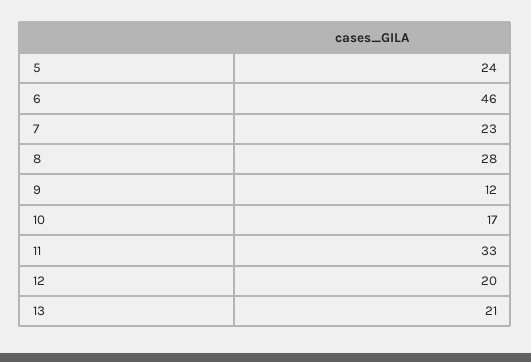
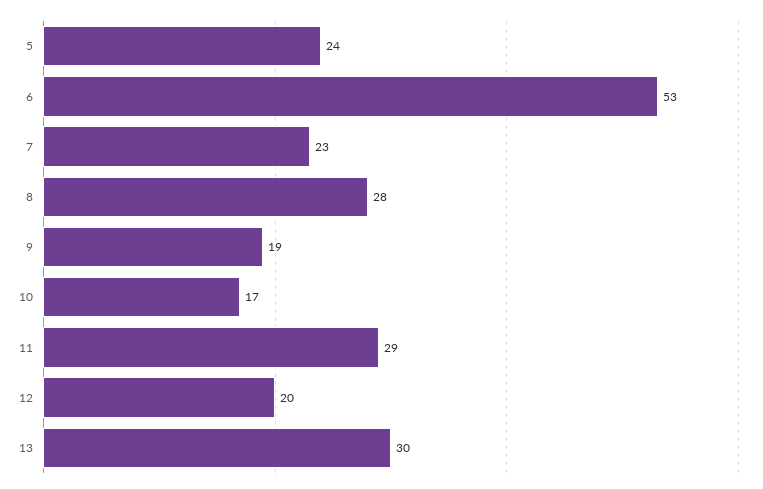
6: 46 -> 53
9: 12 -> 19
11: 33 -> 29
13: 21 -> 30

